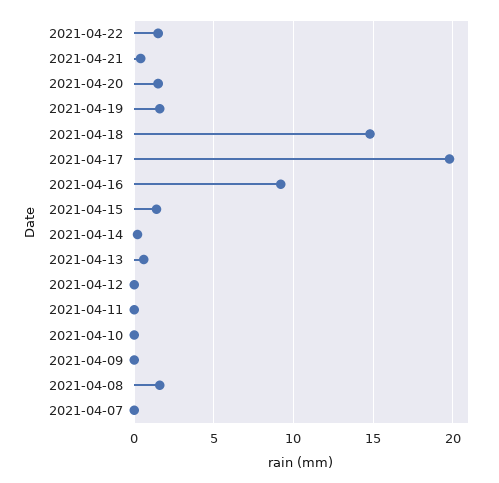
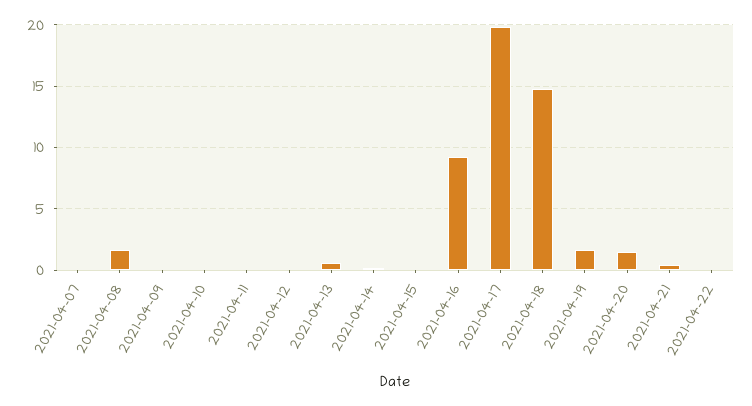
2021-04-22: 1.5 -> 0
2021-04-15: 1.5 -> 0

